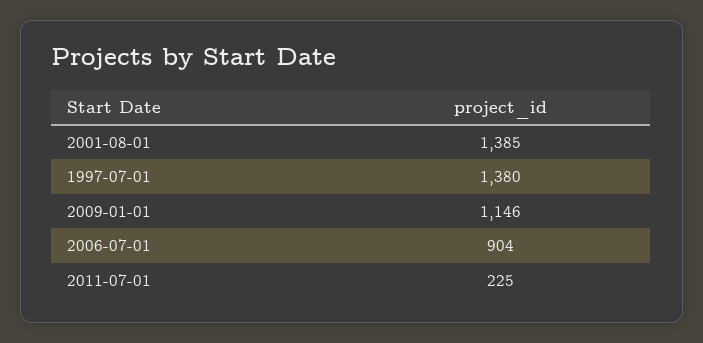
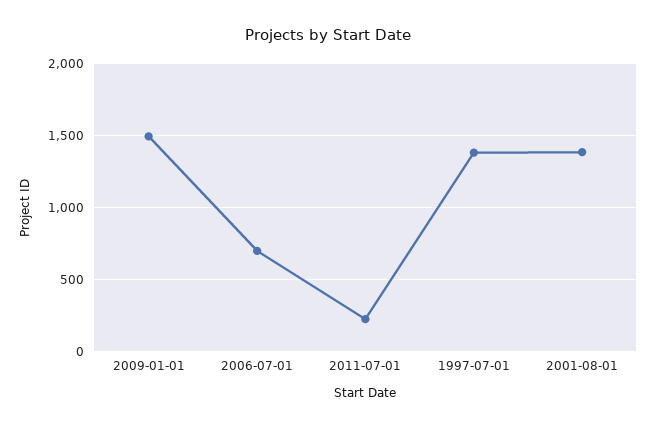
2009-01-01: 1146 -> 1500
2006-07-01: 904 -> 700

